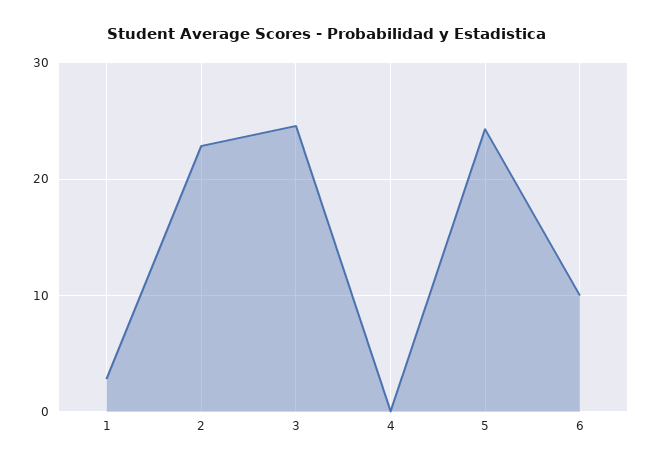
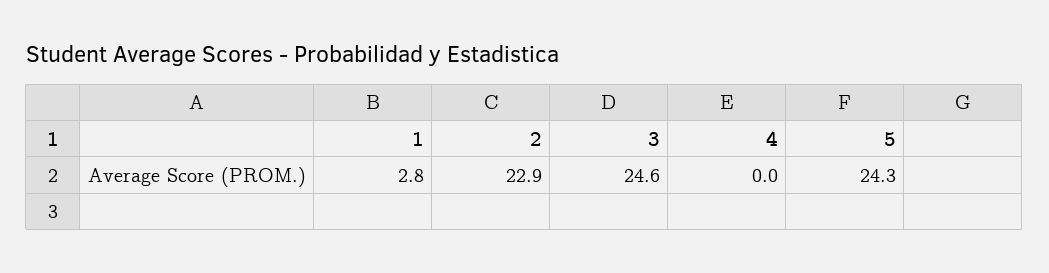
6: 10 -> none

